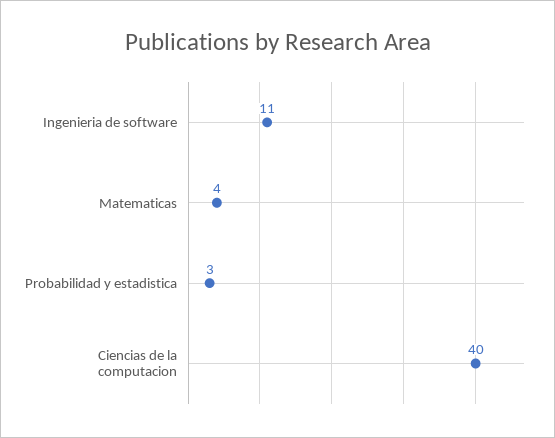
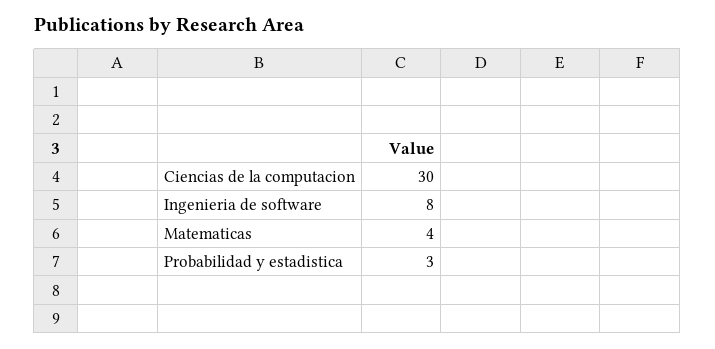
Ingenieria de software: 11 -> 8
Ciencias de la computacion: 40 -> 30

